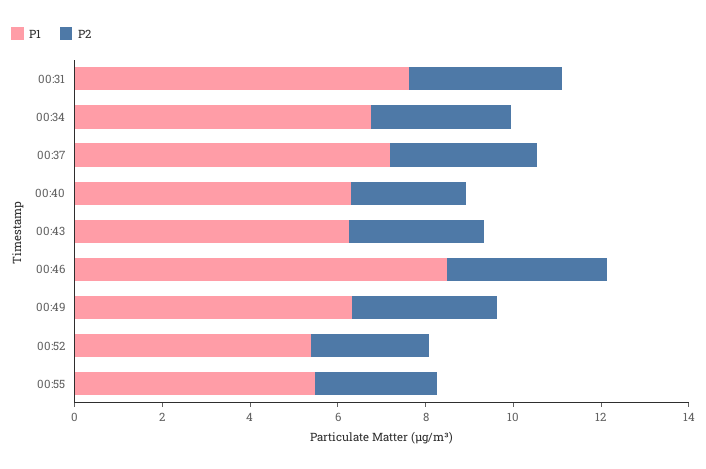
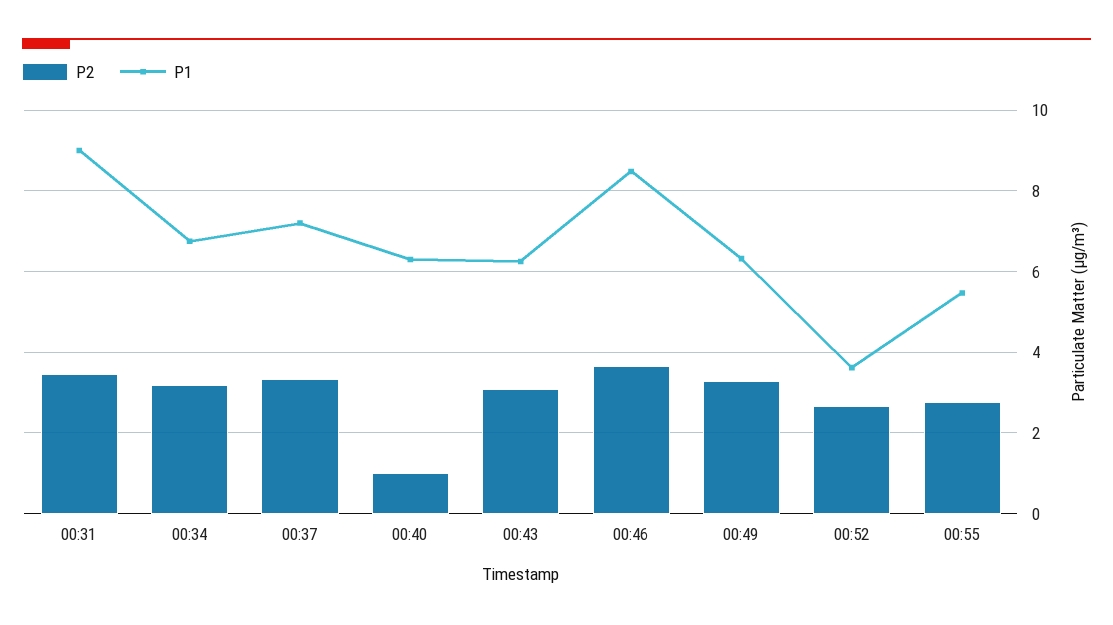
P1, 00:31: 7.5 -> 9
P2, 00:40: 2.5 -> 1
P1, 00:52: 5.5 -> 3.6

